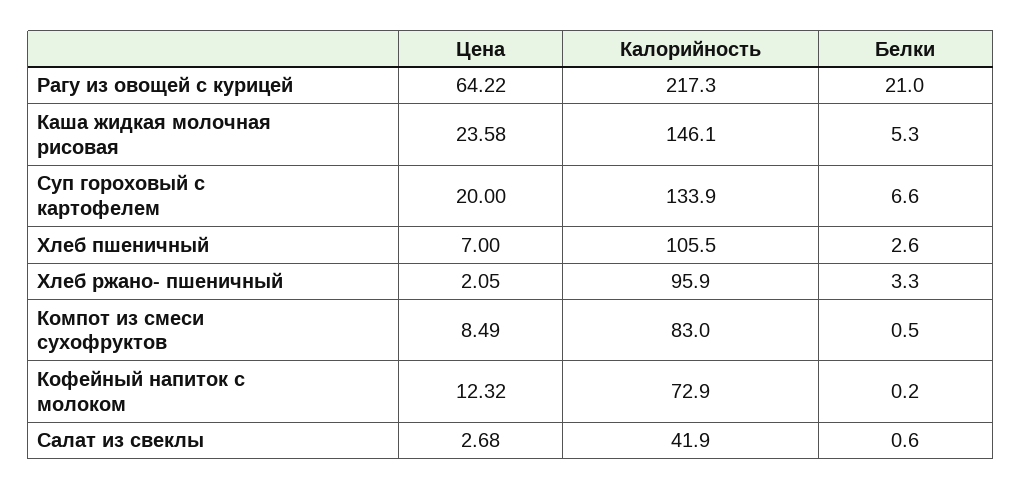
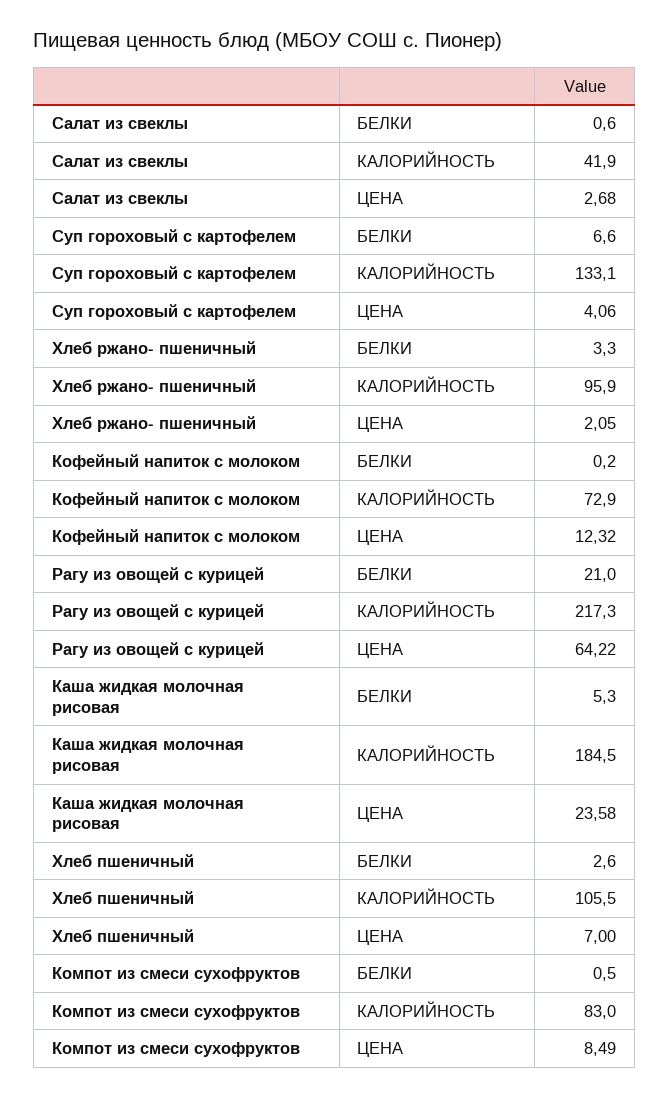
Калорийность, Каша жидкая молочная рисовая: 146.1 -> 184.5
Цена, Суп гороховый с картофелем: 20 -> 4.06
Калорийность, Суп гороховый с картофелем: 133.9 -> 133.1

